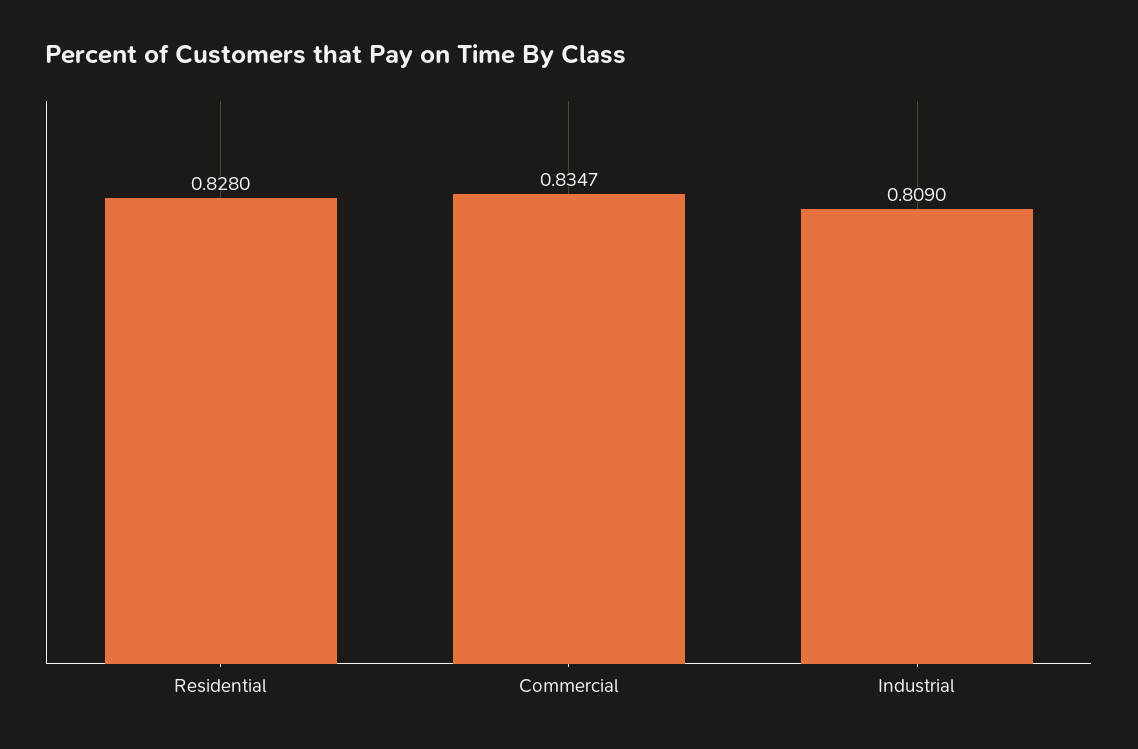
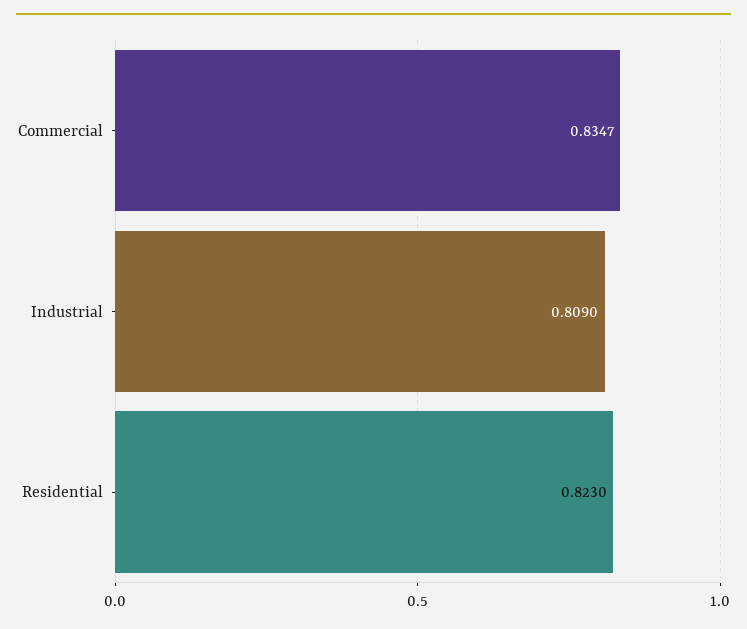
Residential: 0.828 -> 0.823

